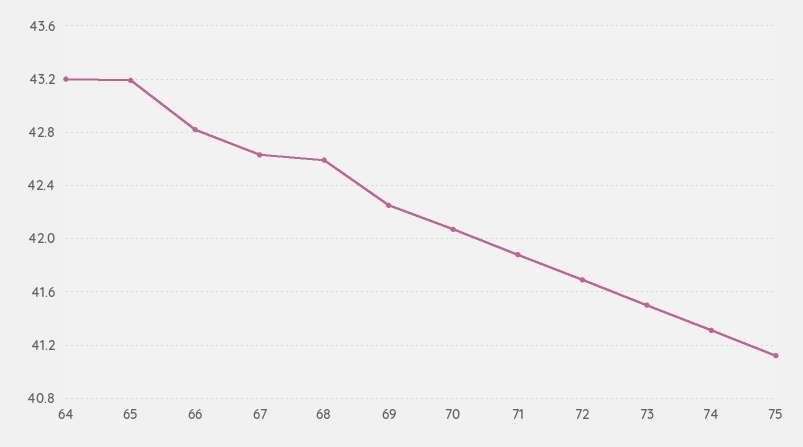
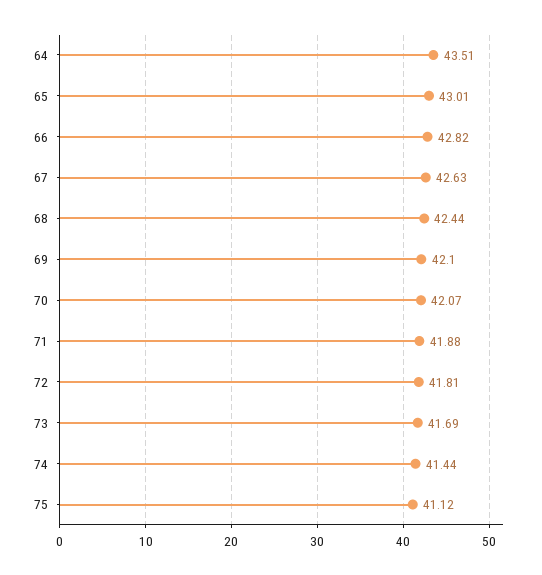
64: 43.2 -> 43.51
65: 43.2 -> 43.01
68: 42.6 -> 42.44
69: 42.25 -> 42.1
72: 41.7 -> 41.81
73: 41.5 -> 41.69
74: 41.3 -> 41.44

